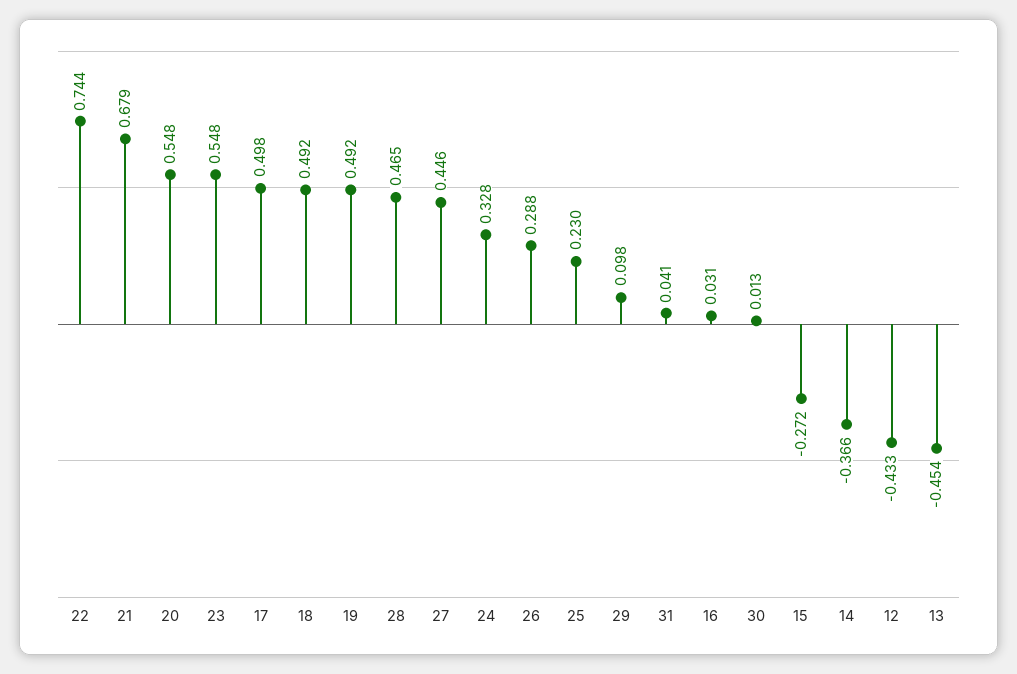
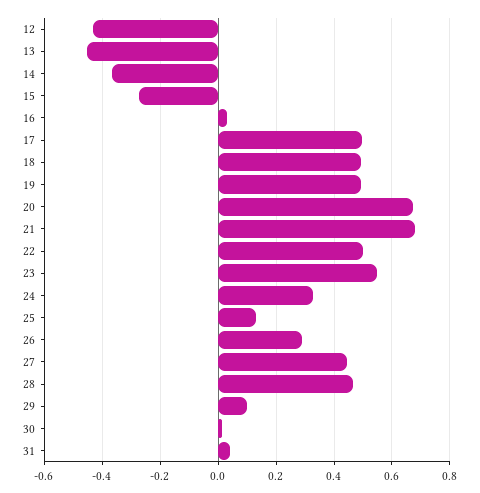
22: 0.744 -> 0.5
20: 0.548 -> 0.675
25: 0.23 -> 0.125

